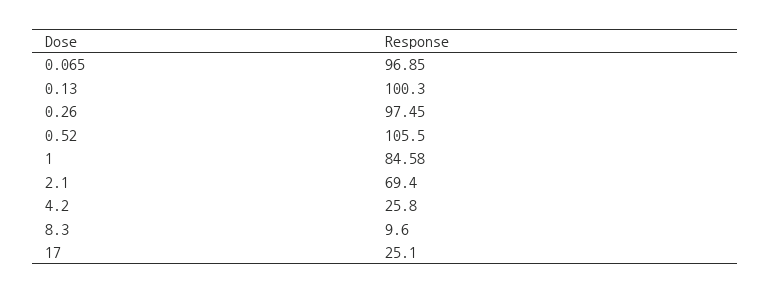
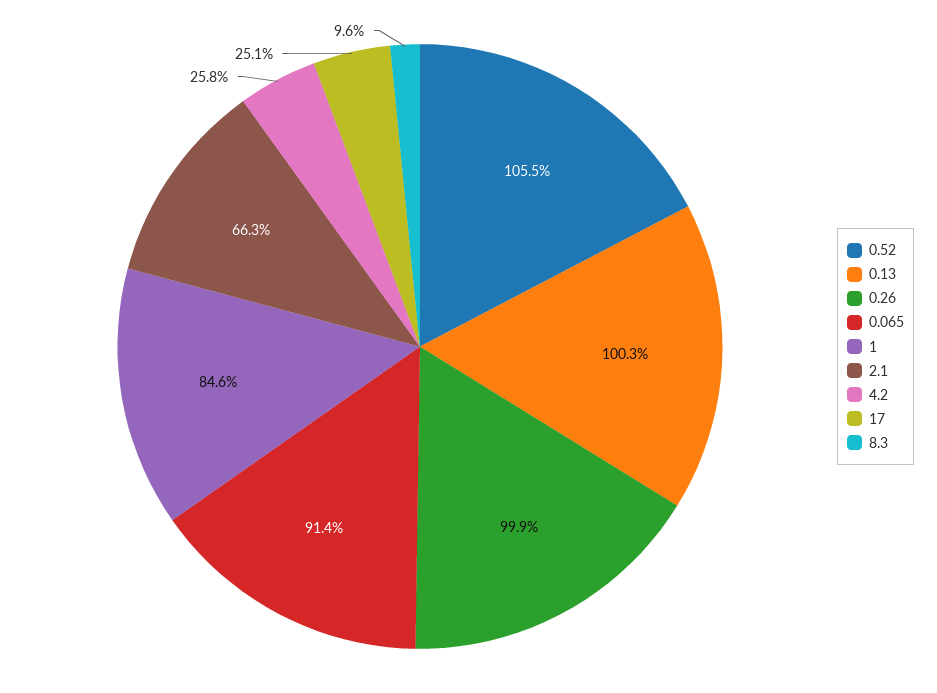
0.065: 96.85 -> 91.4
0.26: 97.45 -> 99.9
2.1: 69.4 -> 66.3

